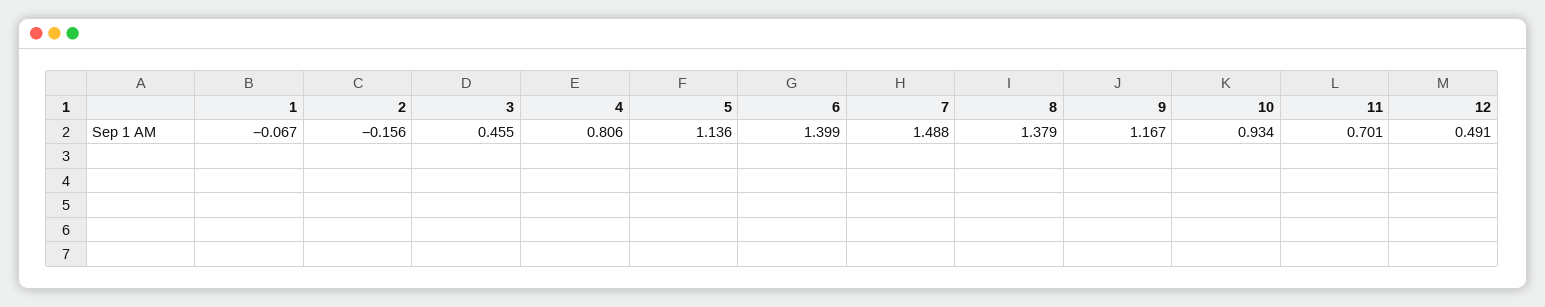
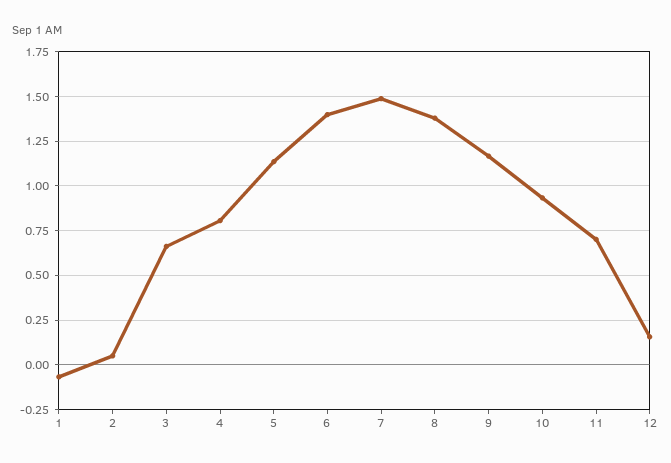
2: -0.156 -> 0.05
3: 0.455 -> 0.65
12: 0.491 -> 0.15

